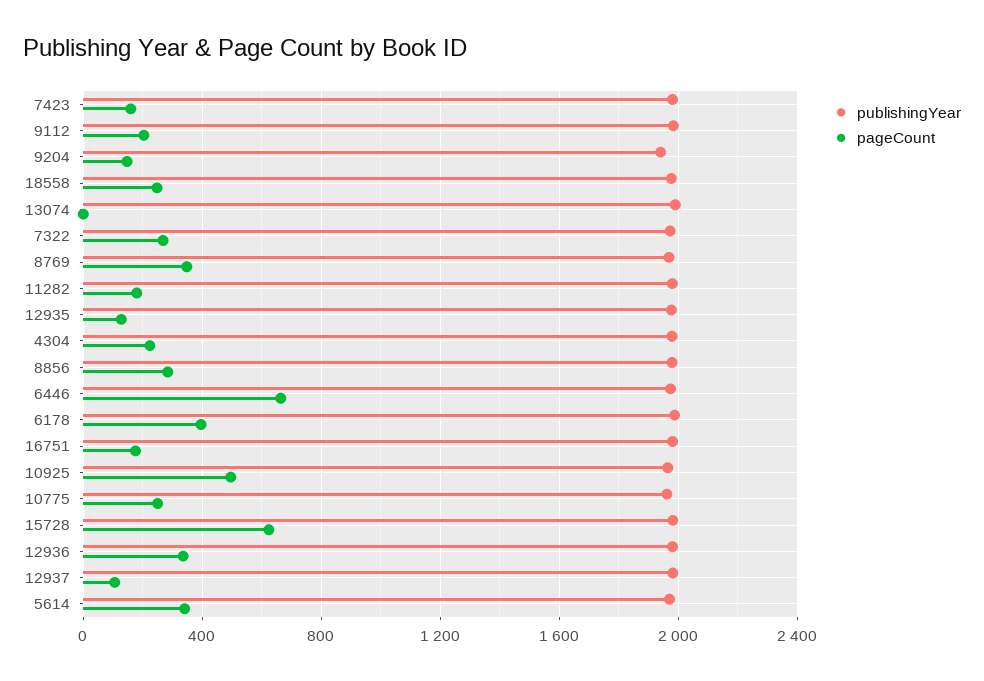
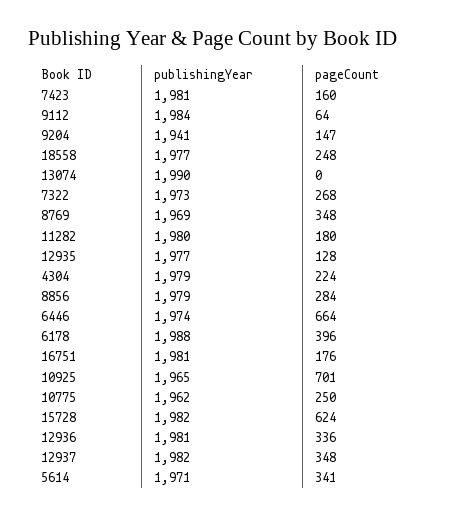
pageCount, 9112: 200 -> 64
pageCount, 10925: 500 -> 701
pageCount, 12937: 100 -> 348

